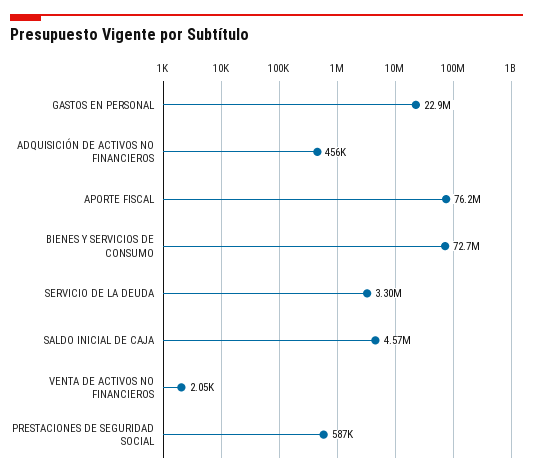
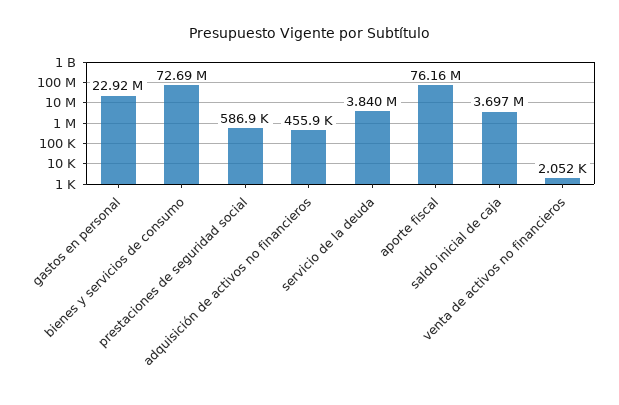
SERVICIO DE LA DEUDA: 3300000 -> 3840000
SALDO INICIAL DE CAJA: 4570000 -> 3697000

